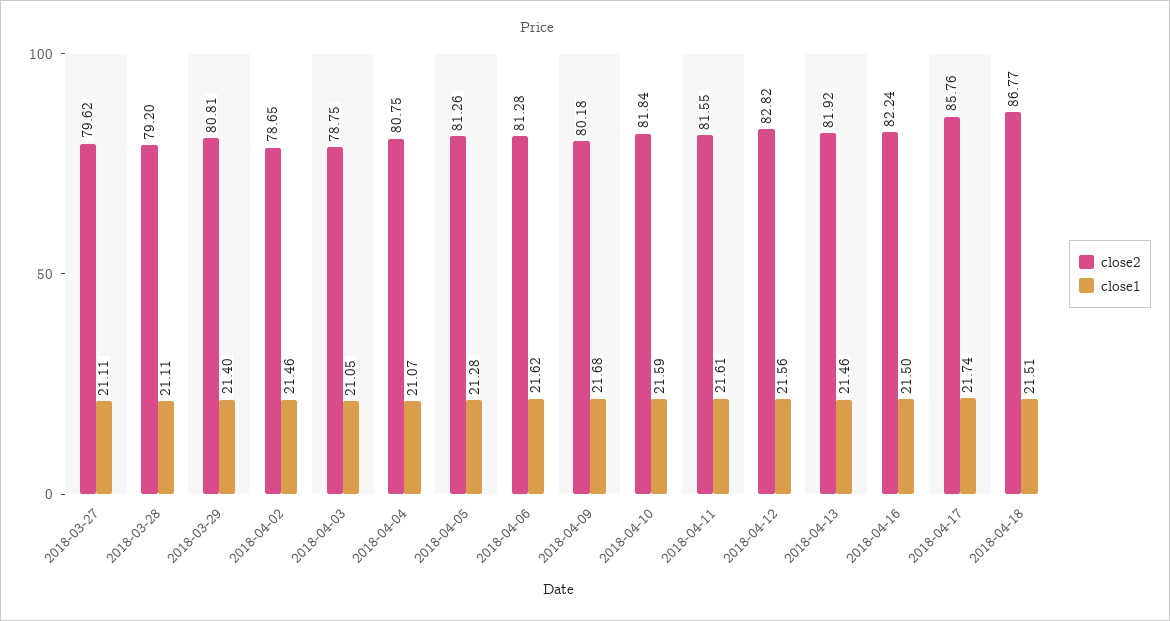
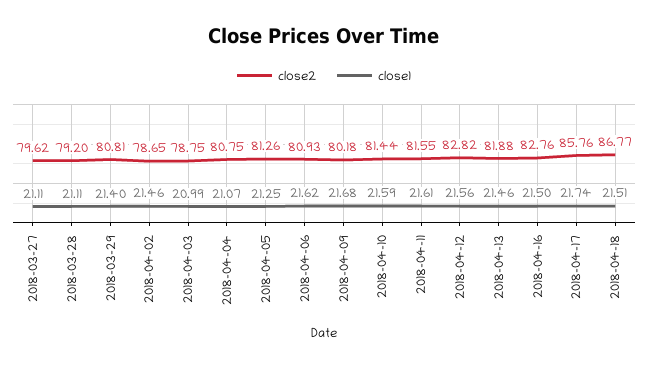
close1, 2018-04-03: 21.05 -> 20.99
close1, 2018-04-05: 21.28 -> 21.25
close2, 2018-04-06: 81.28 -> 80.93
close2, 2018-04-10: 81.84 -> 81.44
close2, 2018-04-13: 81.92 -> 81.88
close2, 2018-04-16: 82.24 -> 82.76

